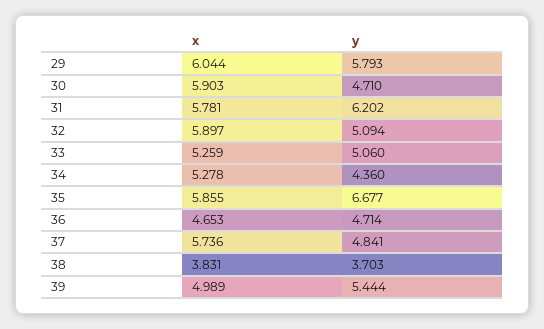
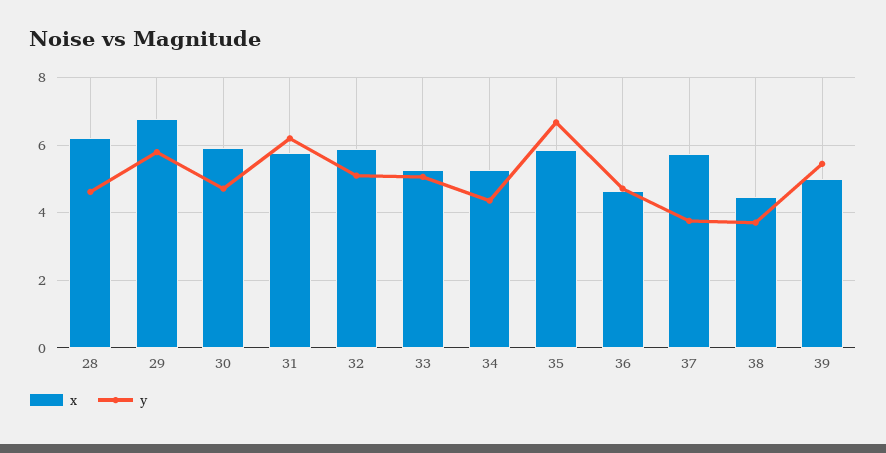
x, 29: 6.044 -> 6.8
y, 37: 4.841 -> 3.8
x, 38: 3.831 -> 4.4
x, 28: none -> 6.2
y, 28: none -> 4.6

